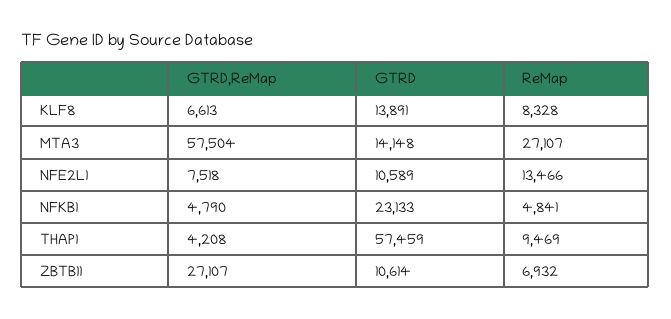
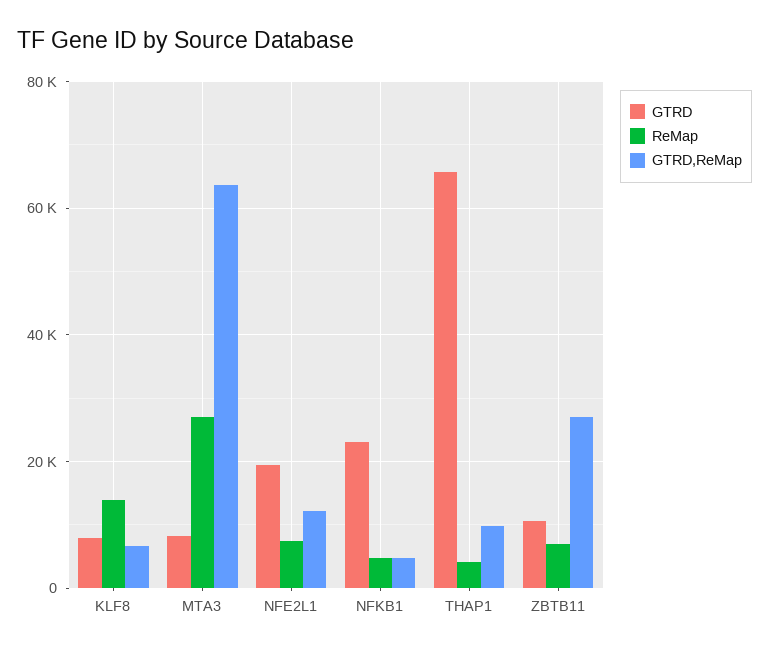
GTRD, KLF8: 13891 -> 8000
ReMap, KLF8: 8328 -> 14000
GTRD,ReMap, MTA3: 57504 -> 64000
GTRD, MTA3: 14148 -> 8000
GTRD,ReMap, NFE2L1: 7518 -> 12000
GTRD, NFE2L1: 10589 -> 20000
ReMap, NFE2L1: 13466 -> 8000
GTRD,ReMap, THAP1: 4208 -> 10000
GTRD, THAP1: 57459 -> 66000
ReMap, THAP1: 9469 -> 4000

